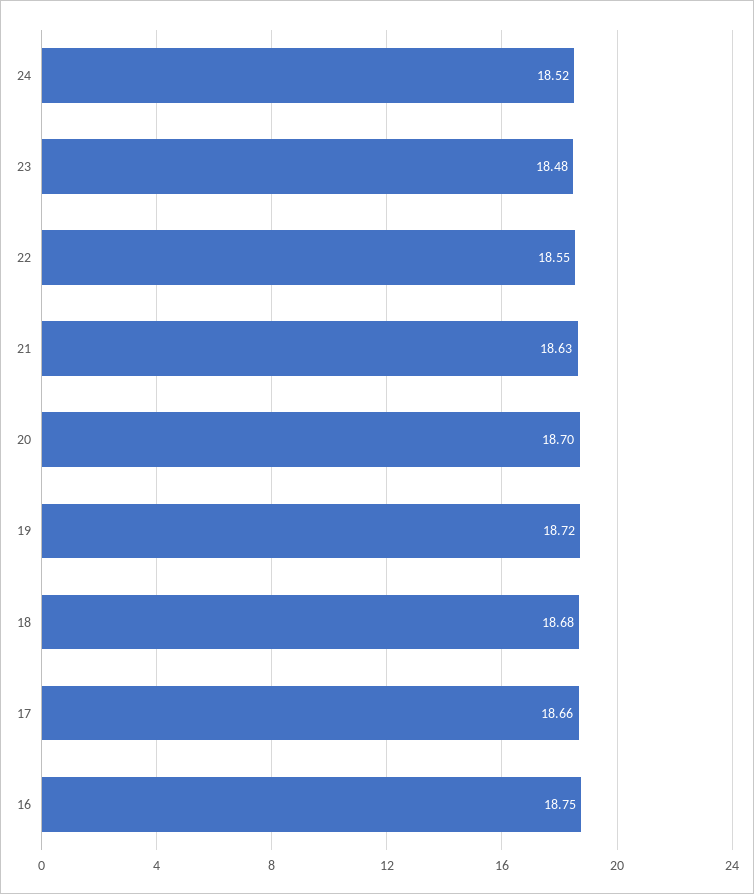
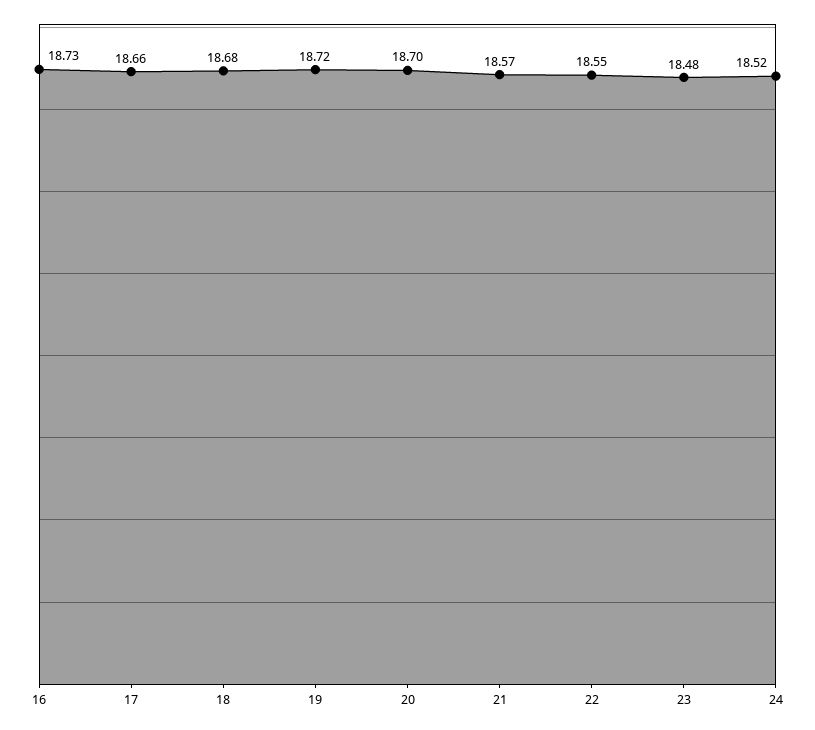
21: 18.63 -> 18.57
16: 18.75 -> 18.73

